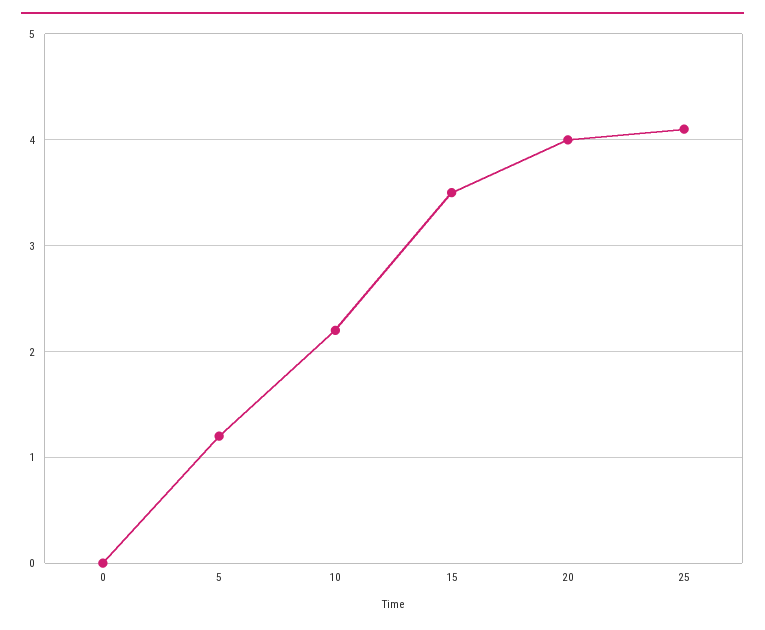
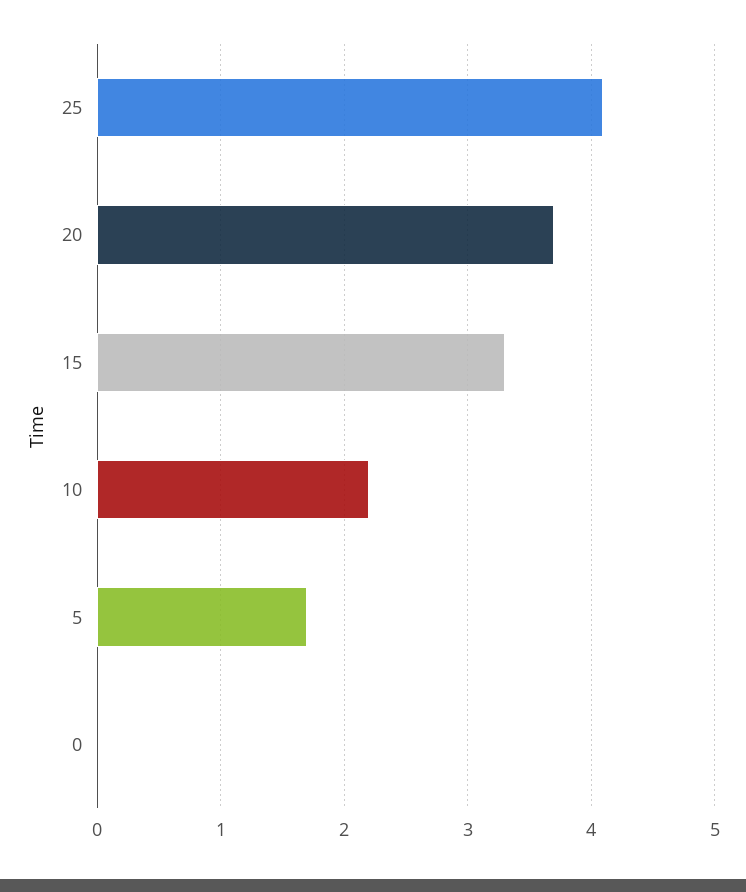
5: 1.2 -> 1.7
15: 3.5 -> 3.3
20: 4 -> 3.7

